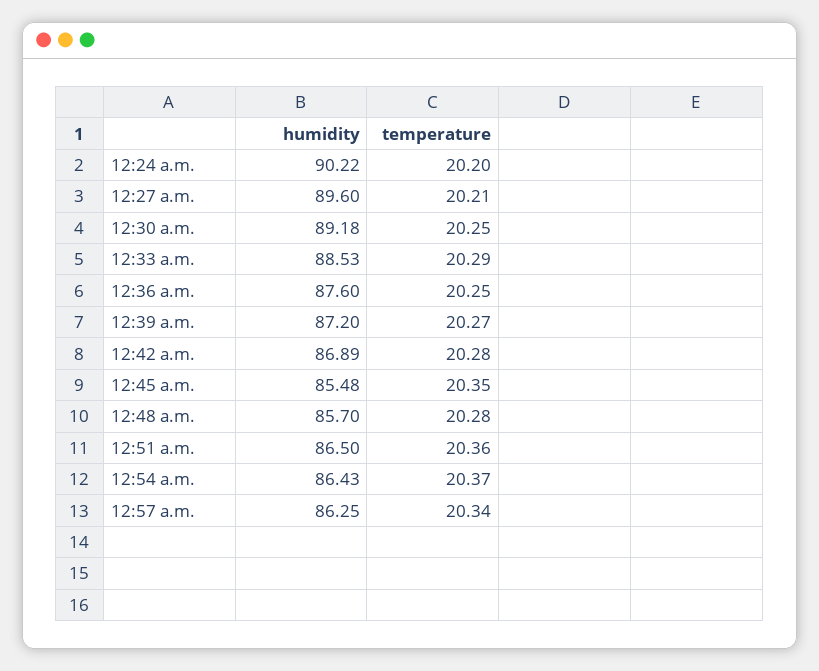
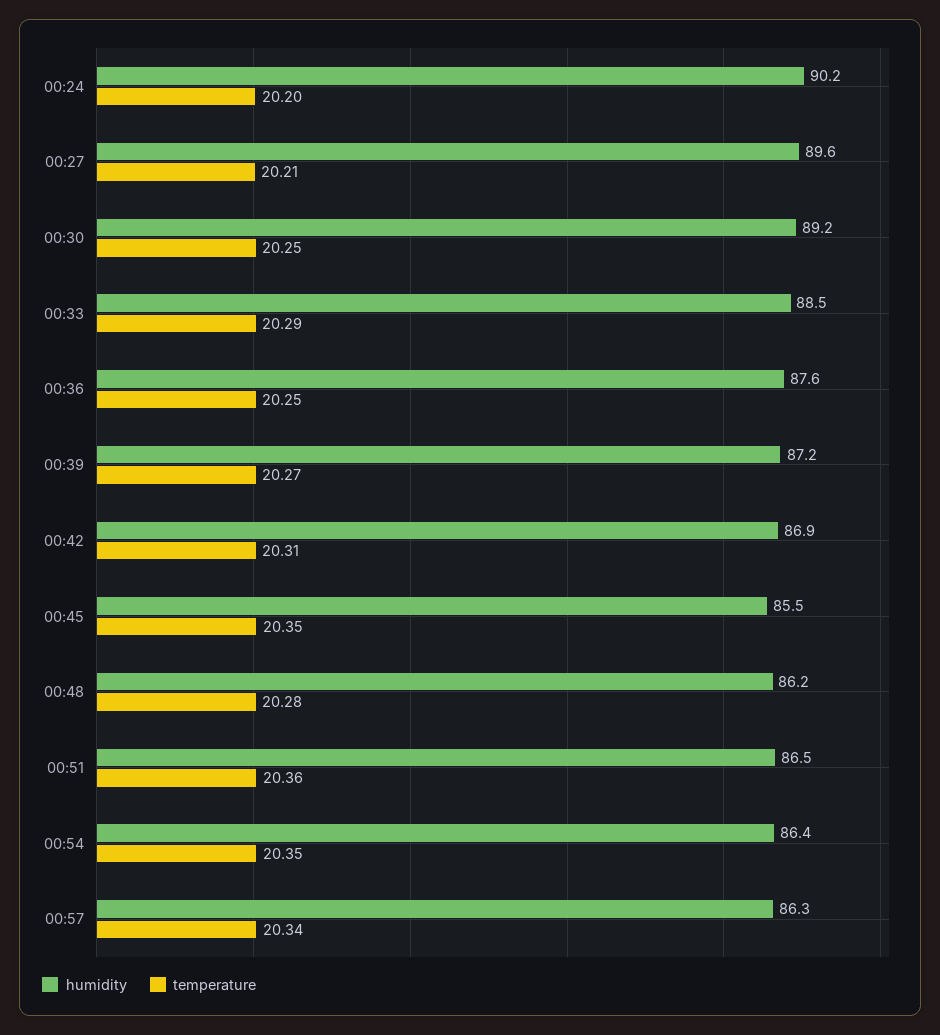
temperature, 12:42 a.m.: 20.28 -> 20.31
humidity, 12:48 a.m.: 85.7 -> 86.2
temperature, 12:54 a.m.: 20.37 -> 20.35

